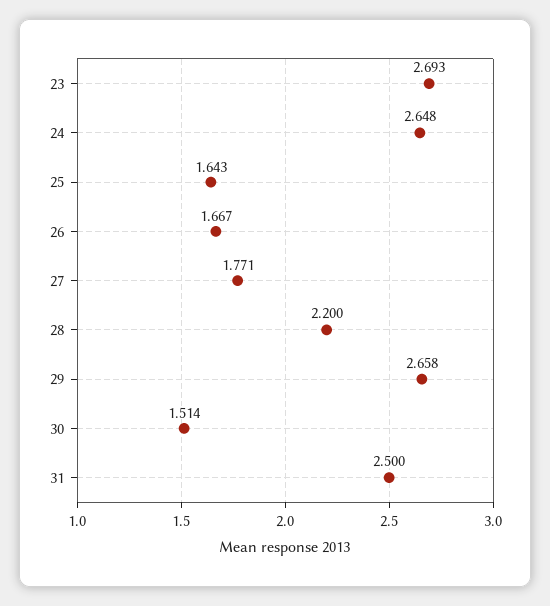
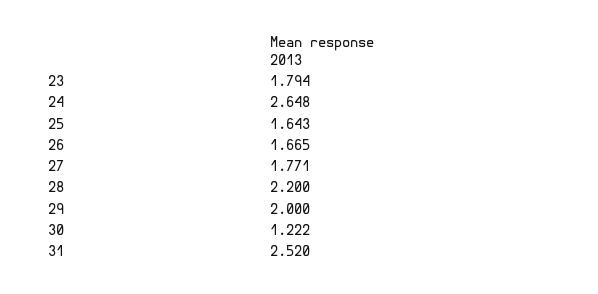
23: 2.693 -> 1.794
26: 1.667 -> 1.665
29: 2.658 -> 2
30: 1.514 -> 1.222
31: 2.5 -> 2.52

